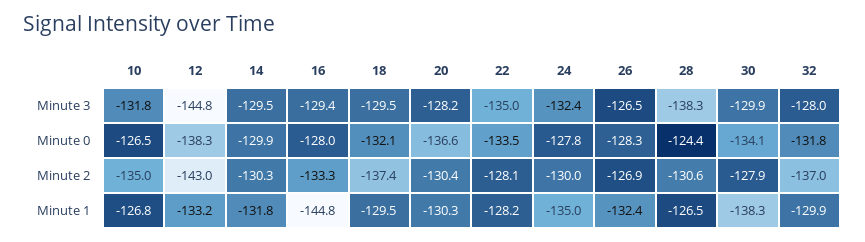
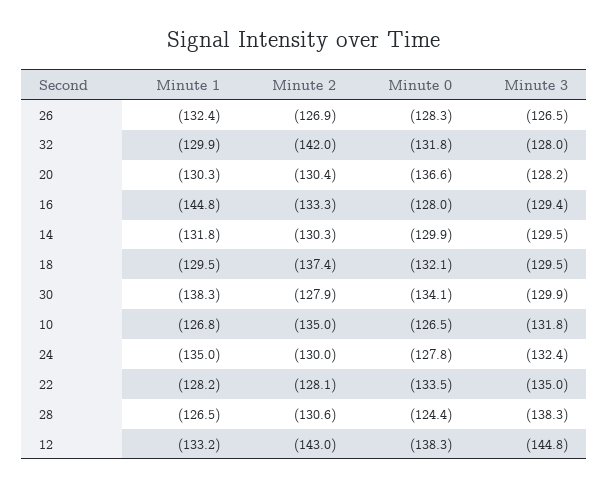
32, Minute 2: -137 -> -142

